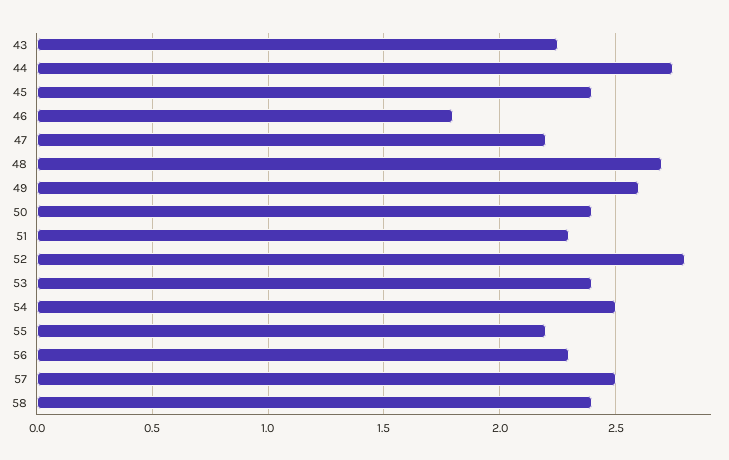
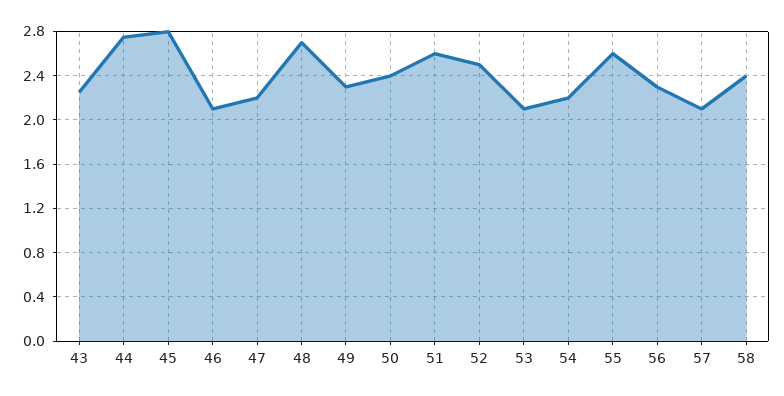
45: 2.4 -> 2.8
46: 1.8 -> 2.1
49: 2.6 -> 2.3
51: 2.3 -> 2.6
52: 2.8 -> 2.5
53: 2.4 -> 2.1
54: 2.5 -> 2.2
55: 2.2 -> 2.6
57: 2.5 -> 2.1

